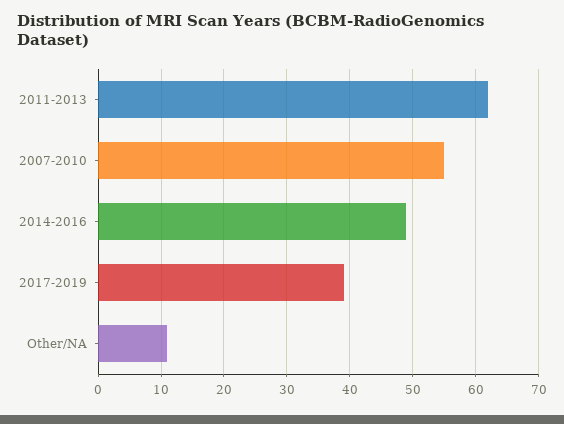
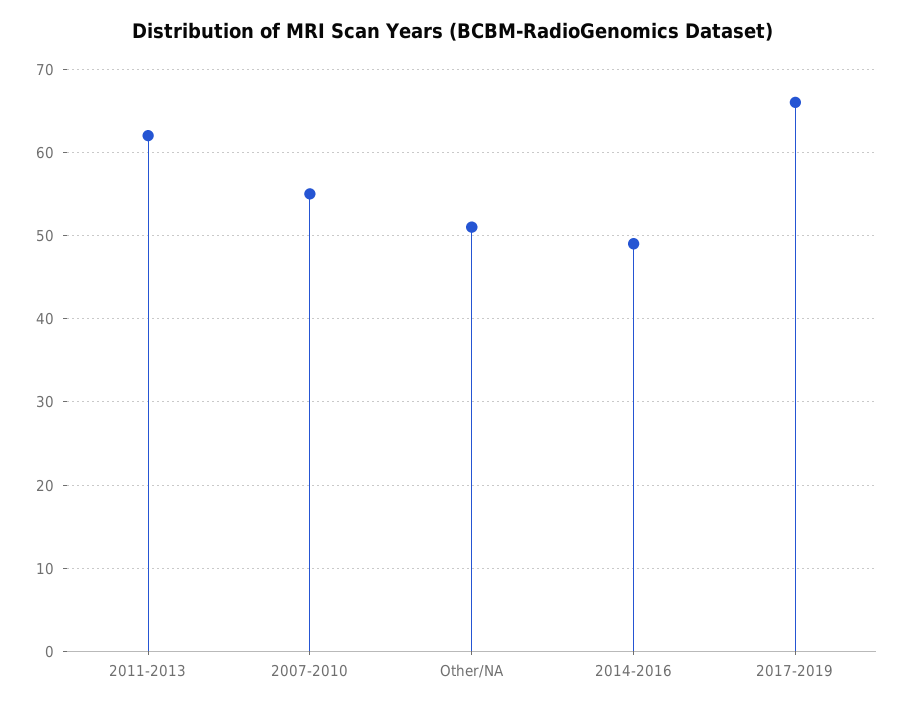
2017-2019: 39 -> 66
Other/NA: 11 -> 51

